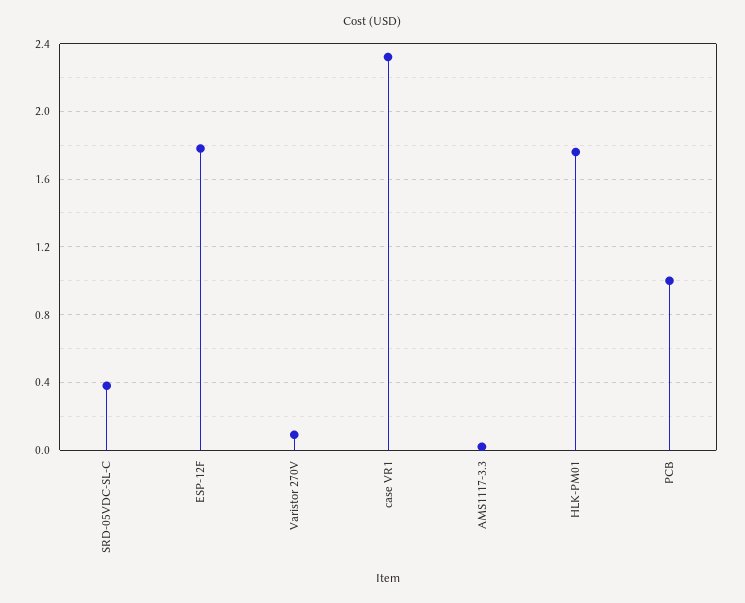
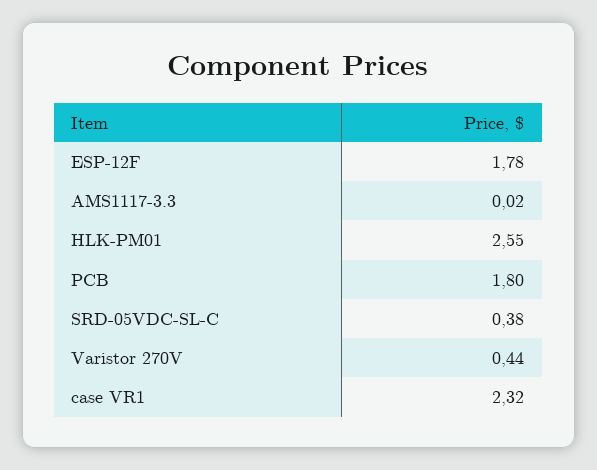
Varistor 270V: 0.1 -> 0.44
HLK-PM01: 1.75 -> 2.55
PCB: 1 -> 1.8

